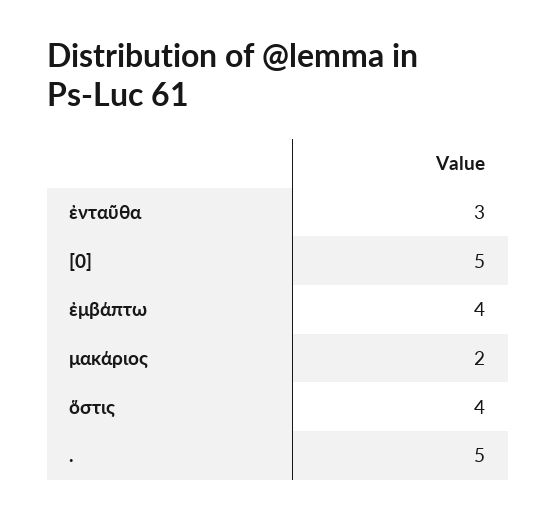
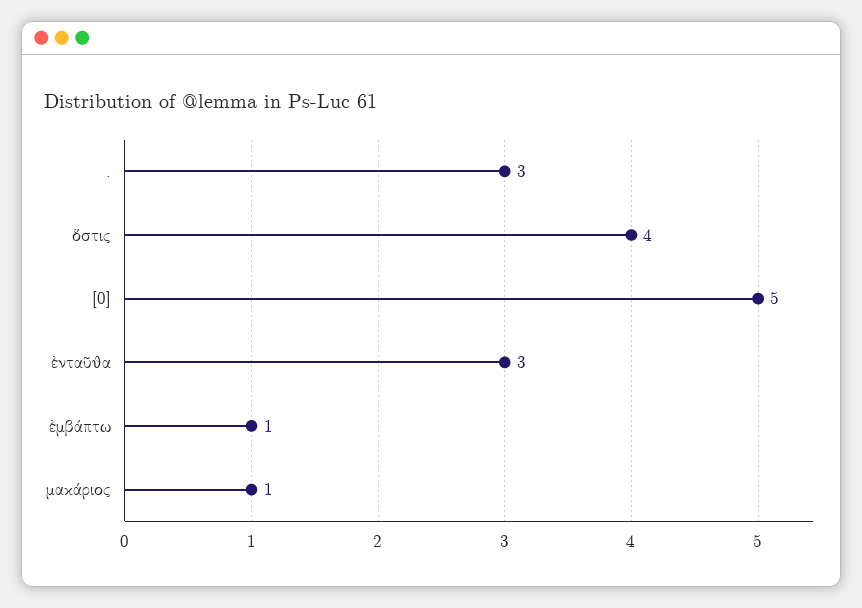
ἐμβάπτω: 4 -> 1
μακάριος: 2 -> 1
.: 5 -> 3

